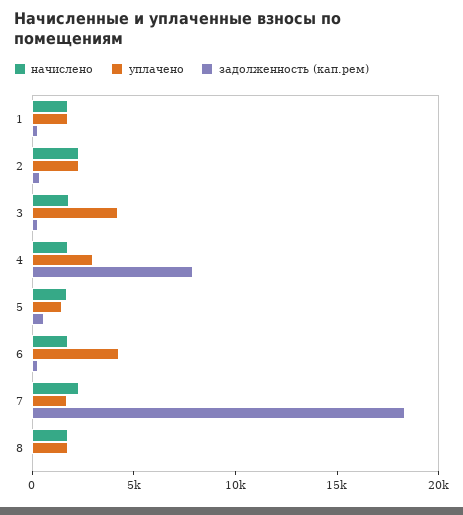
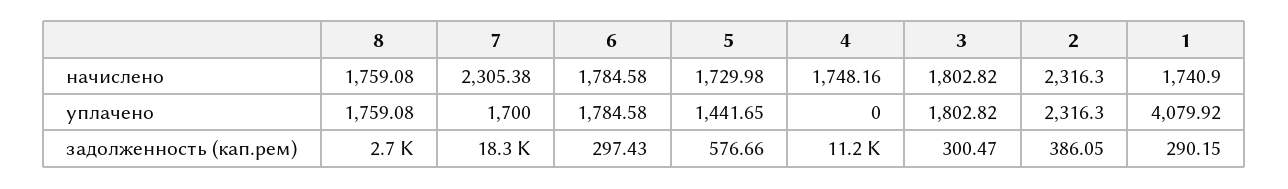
уплачено, 1: 2000 -> 4079.92
уплачено, 3: 4000 -> 1802.82
уплачено, 4: 3000 -> 0
задолженность (кап.рем), 4: 8000 -> 11200
уплачено, 6: 4000 -> 1784.58
задолженность (кап.рем), 8: 0 -> 2700

